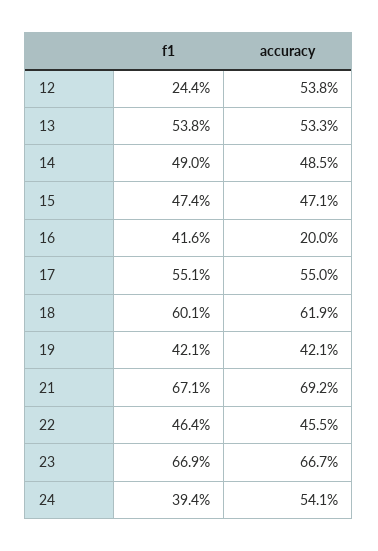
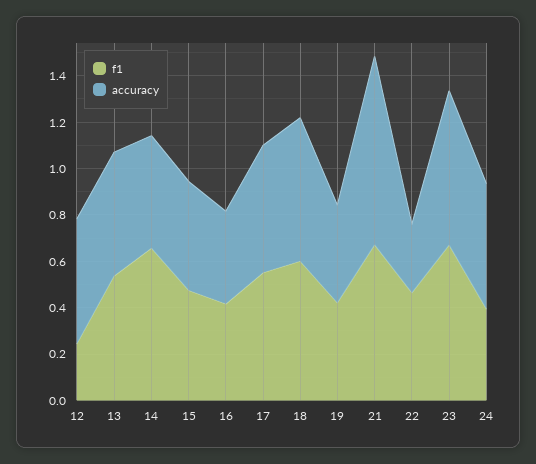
f1, 14: 0.49 -> 0.65
accuracy, 16: 0.2 -> 0.4
accuracy, 21: 0.692 -> 0.8
accuracy, 22: 0.455 -> 0.3

